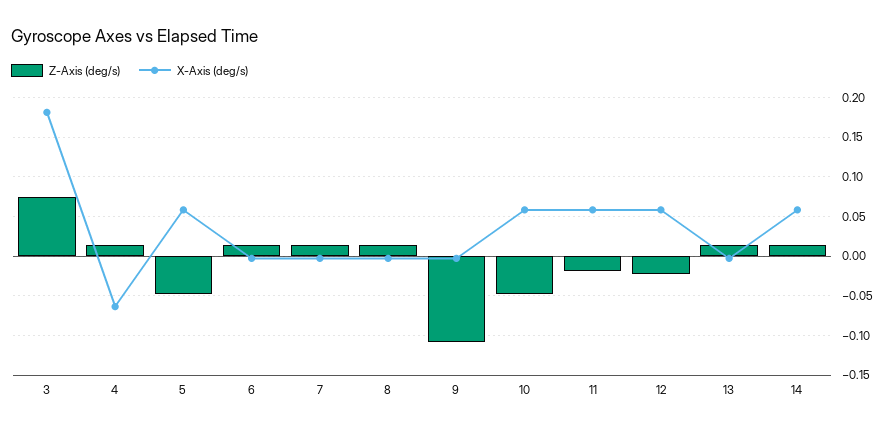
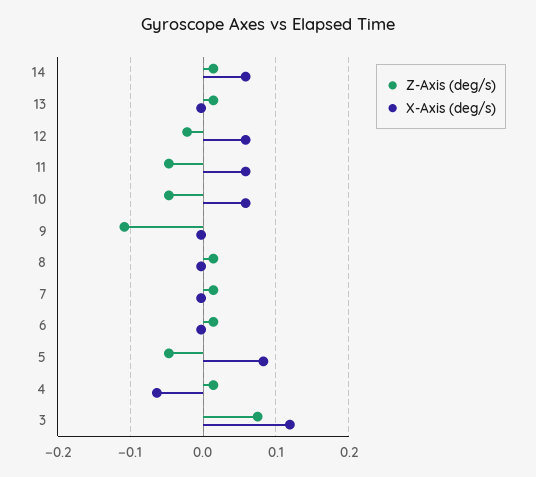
X-Axis (deg/s), 3: 0.18 -> 0.12
X-Axis (deg/s), 5: 0.06 -> 0.08
Z-Axis (deg/s), 11: -0.02 -> -0.05

